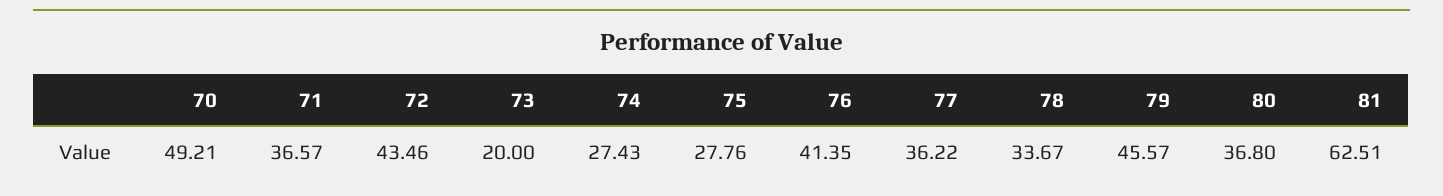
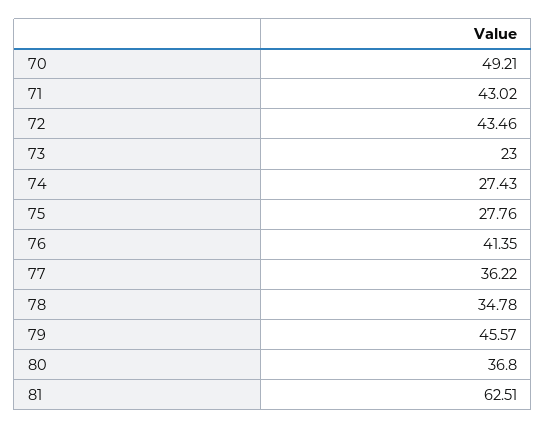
71: 36.57 -> 43.02
73: 20 -> 23
78: 33.67 -> 34.78

